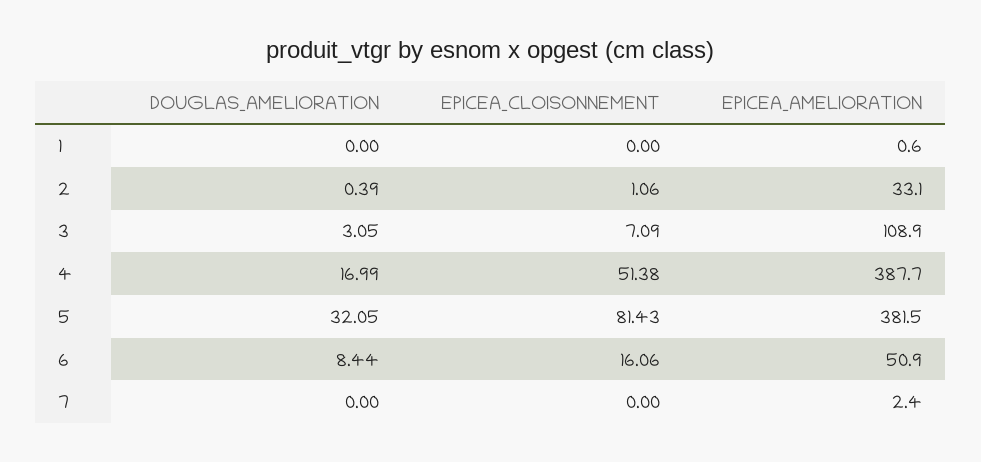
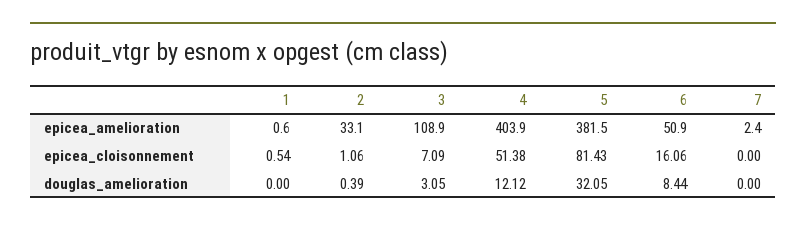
EPICEA_CLOISONNEMENT, 1: 0 -> 0.54
DOUGLAS_AMELIORATION, 4: 16.99 -> 12.12
EPICEA_AMELIORATION, 4: 387.7 -> 403.9

